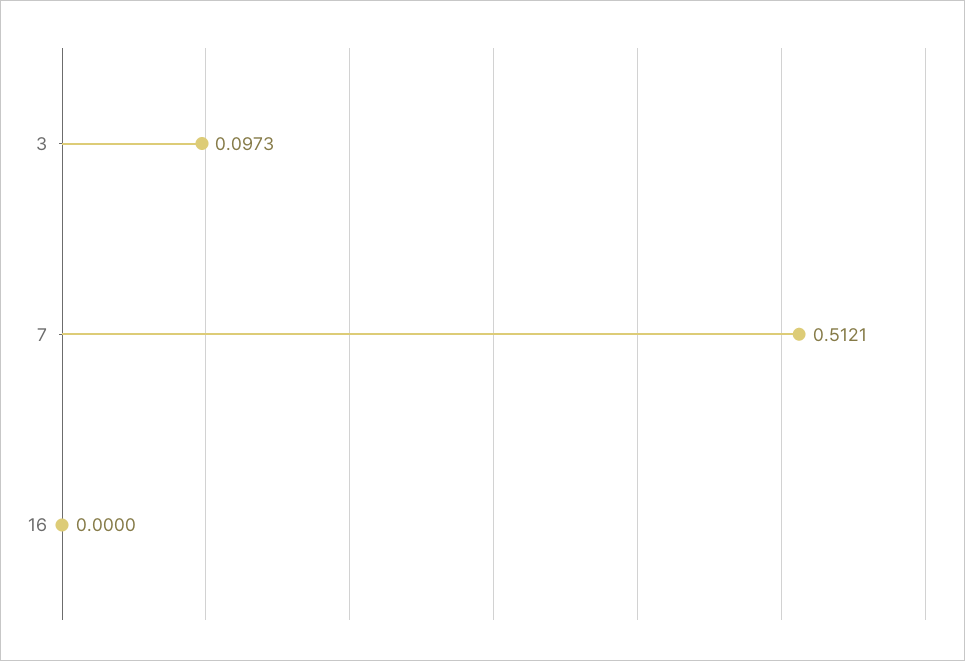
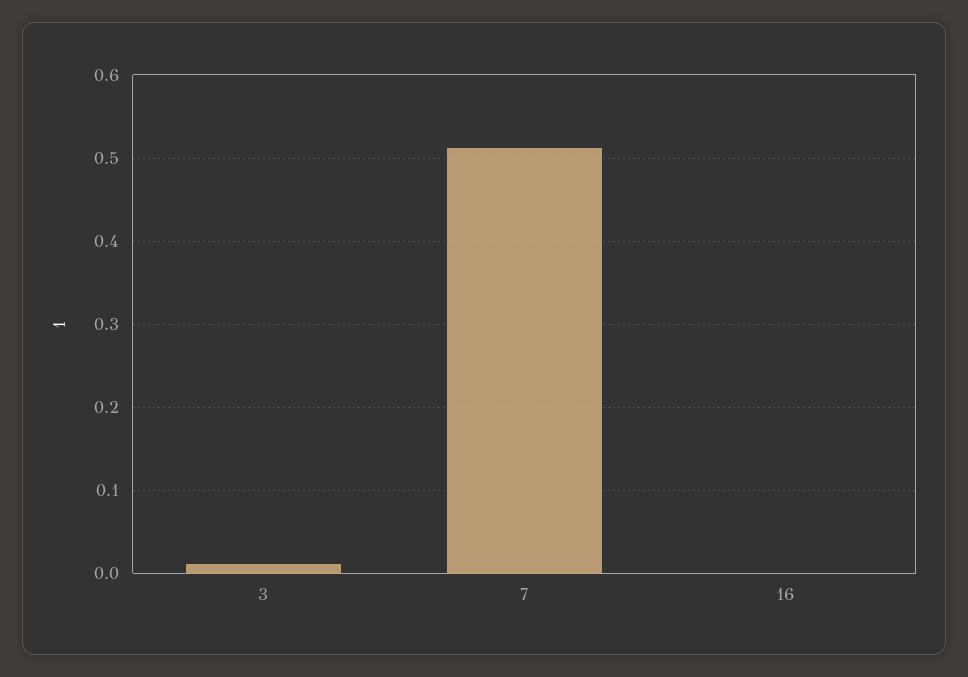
3: 0.0973 -> 0.01

